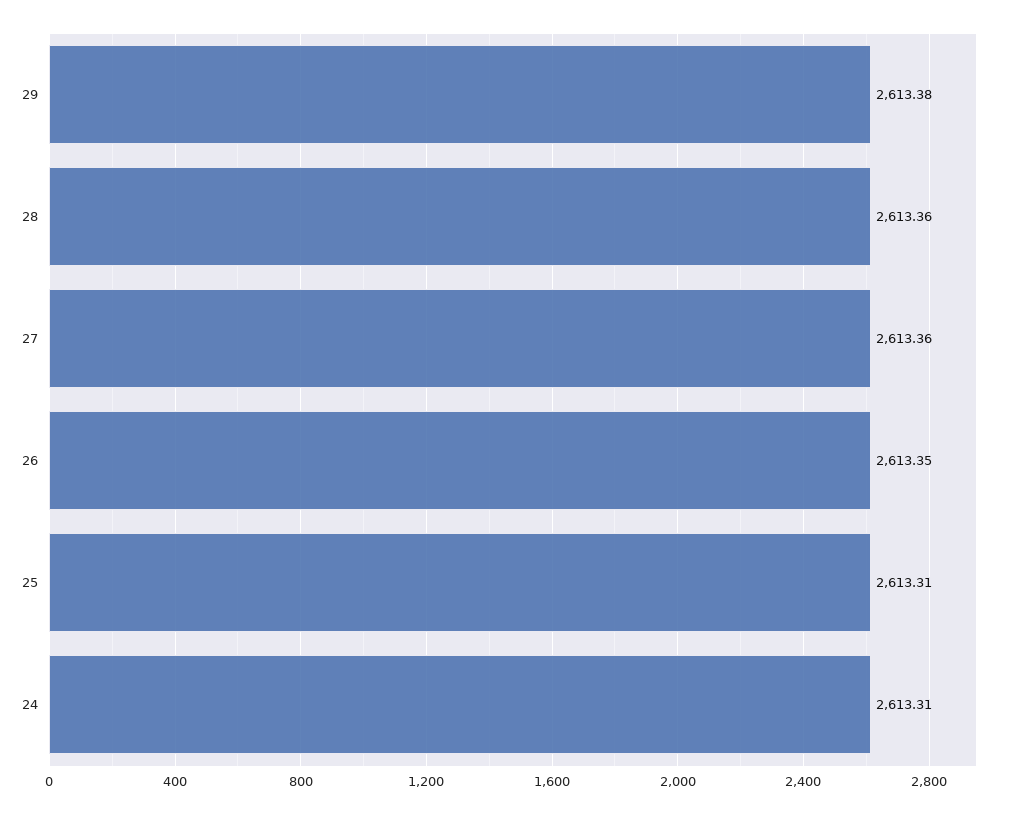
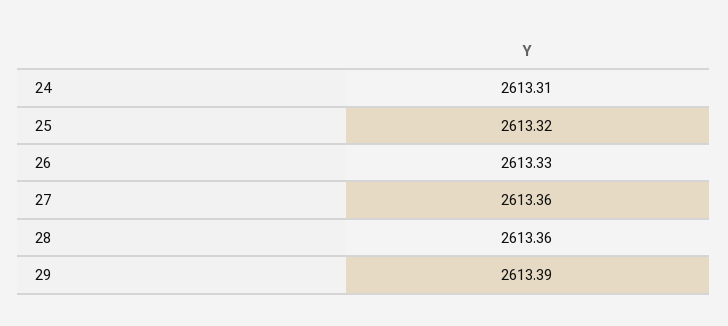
29: 2613.38 -> 2613.39
26: 2613.35 -> 2613.33
25: 2613.31 -> 2613.32

